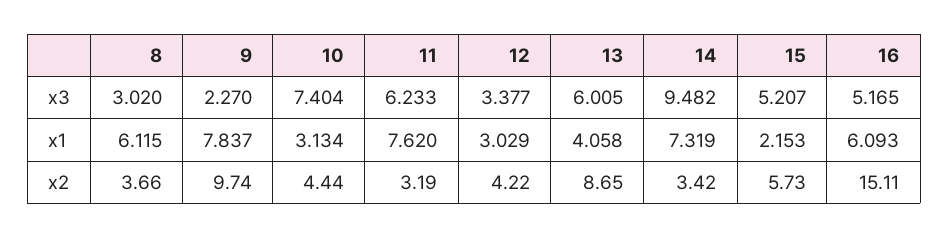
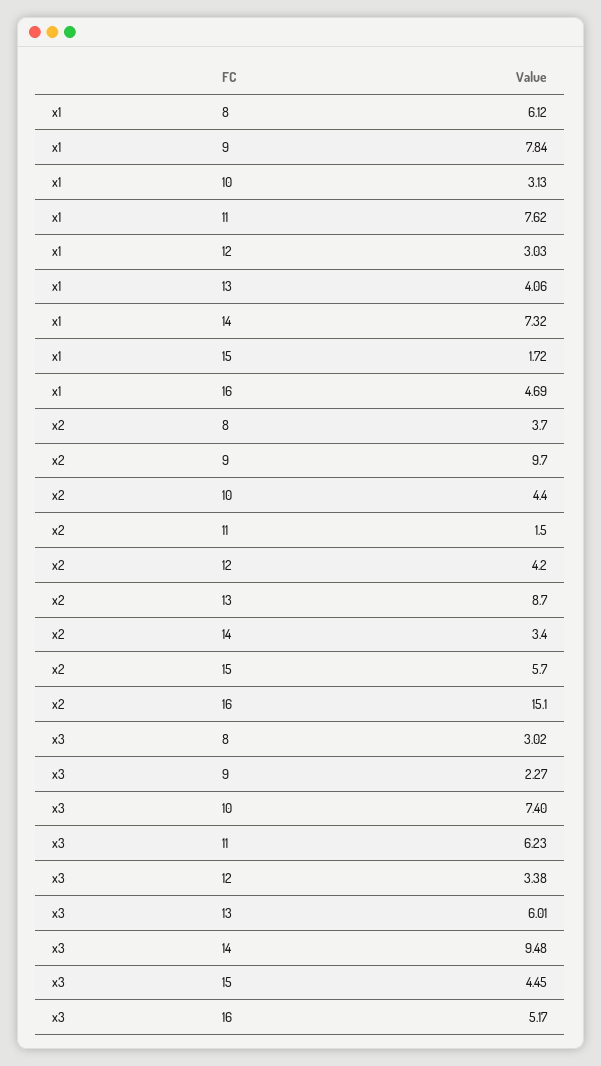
15, x3: 5.207 -> 4.45
15, x1: 2.153 -> 1.72
16, x1: 6.093 -> 4.69
11, x2: 3.19 -> 1.5

